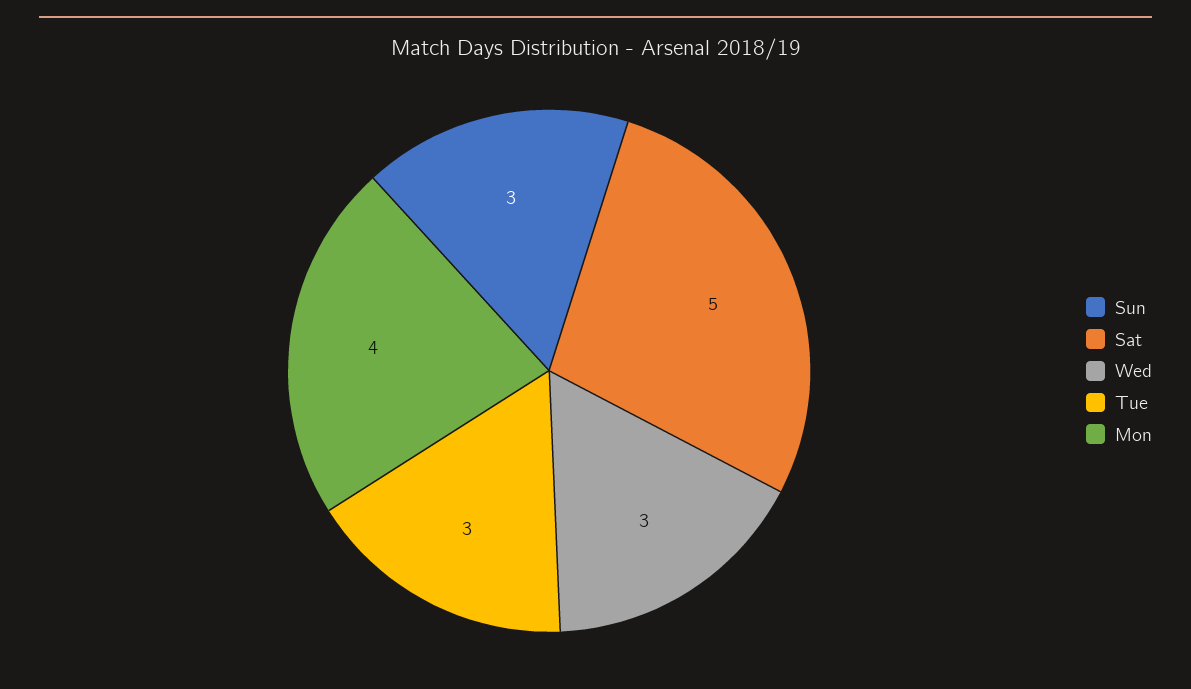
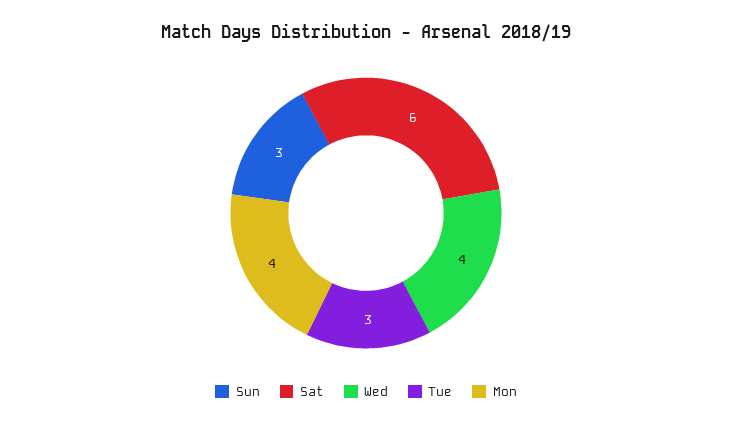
Sat: 5 -> 6
Wed: 3 -> 4

